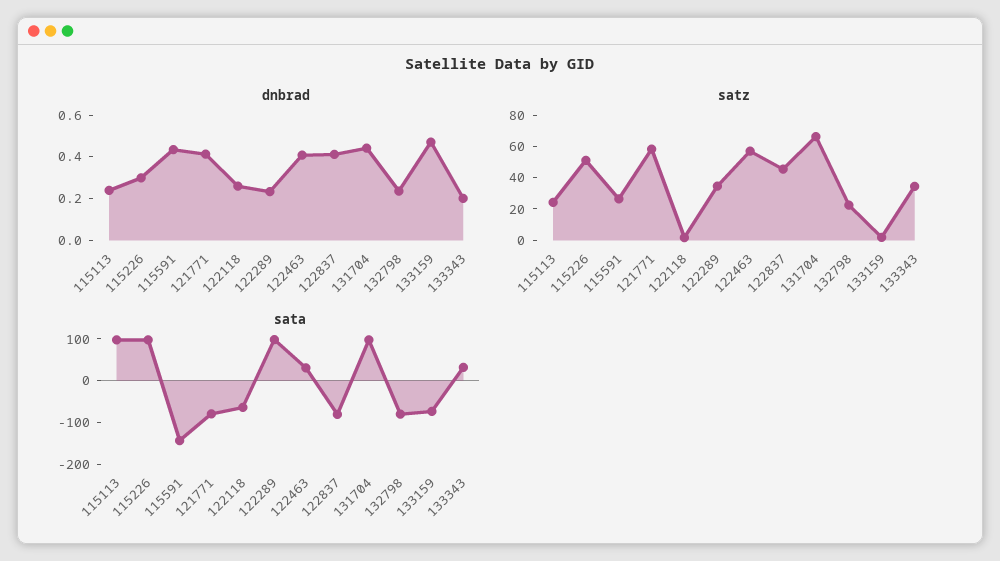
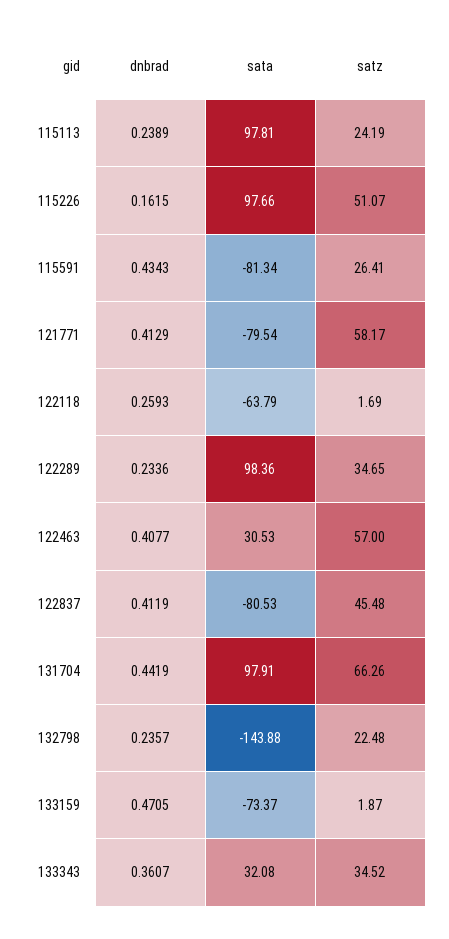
dnbrad, 115226: 0.3 -> 0.1615
dnbrad, 133343: 0.2 -> 0.3607
sata, 115591: -140 -> -81.34
sata, 132798: -80 -> -143.88

